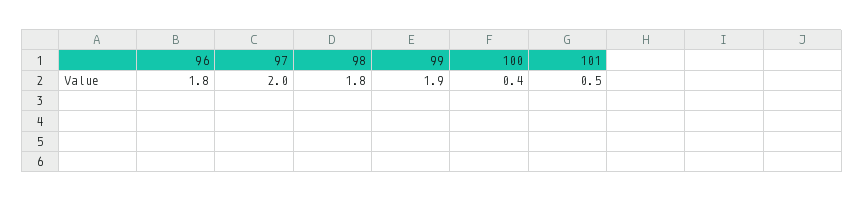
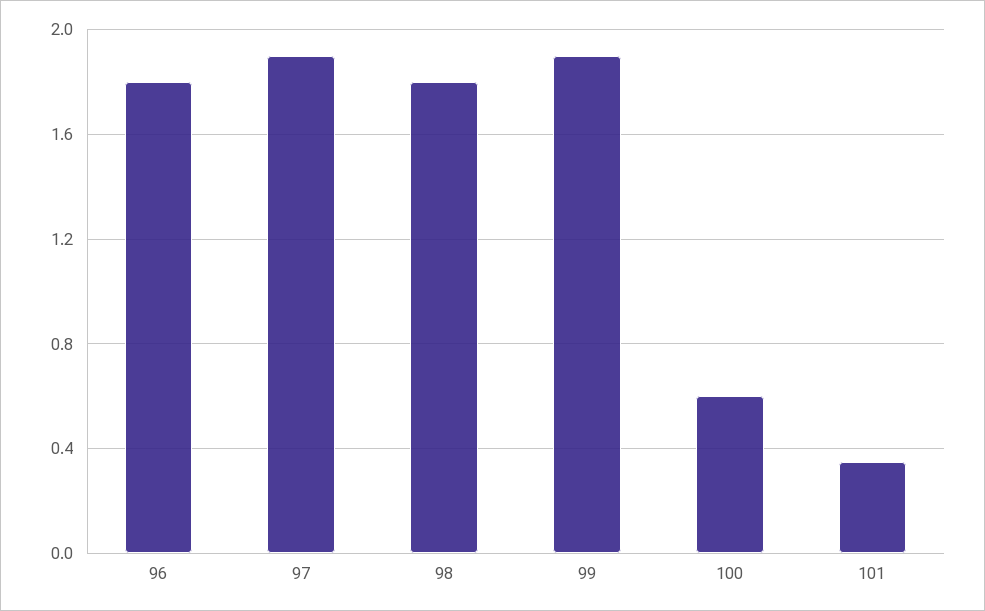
97: 2 -> 1.9
100: 0.4 -> 0.6
101: 0.5 -> 0.35

